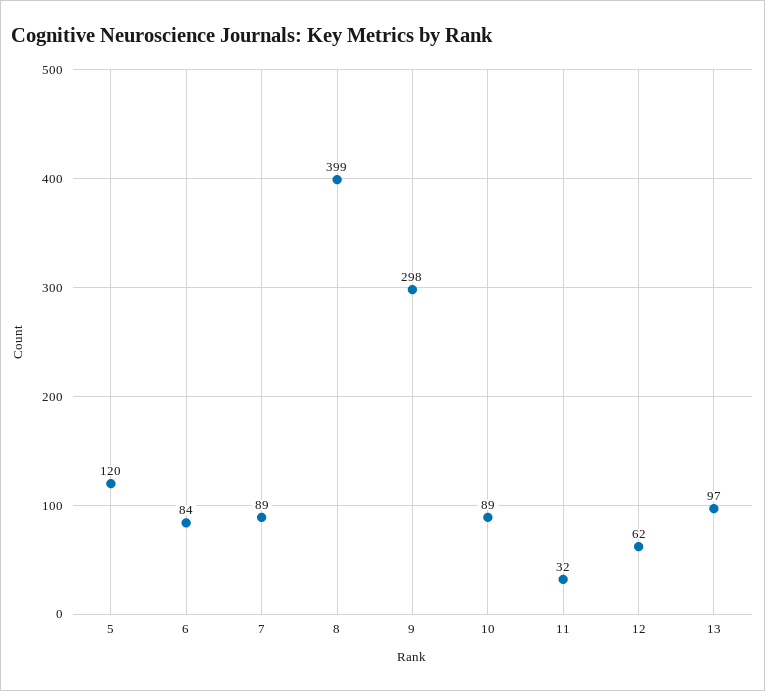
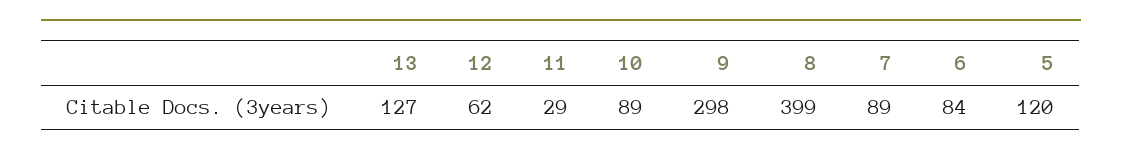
11: 32 -> 29
13: 97 -> 127

